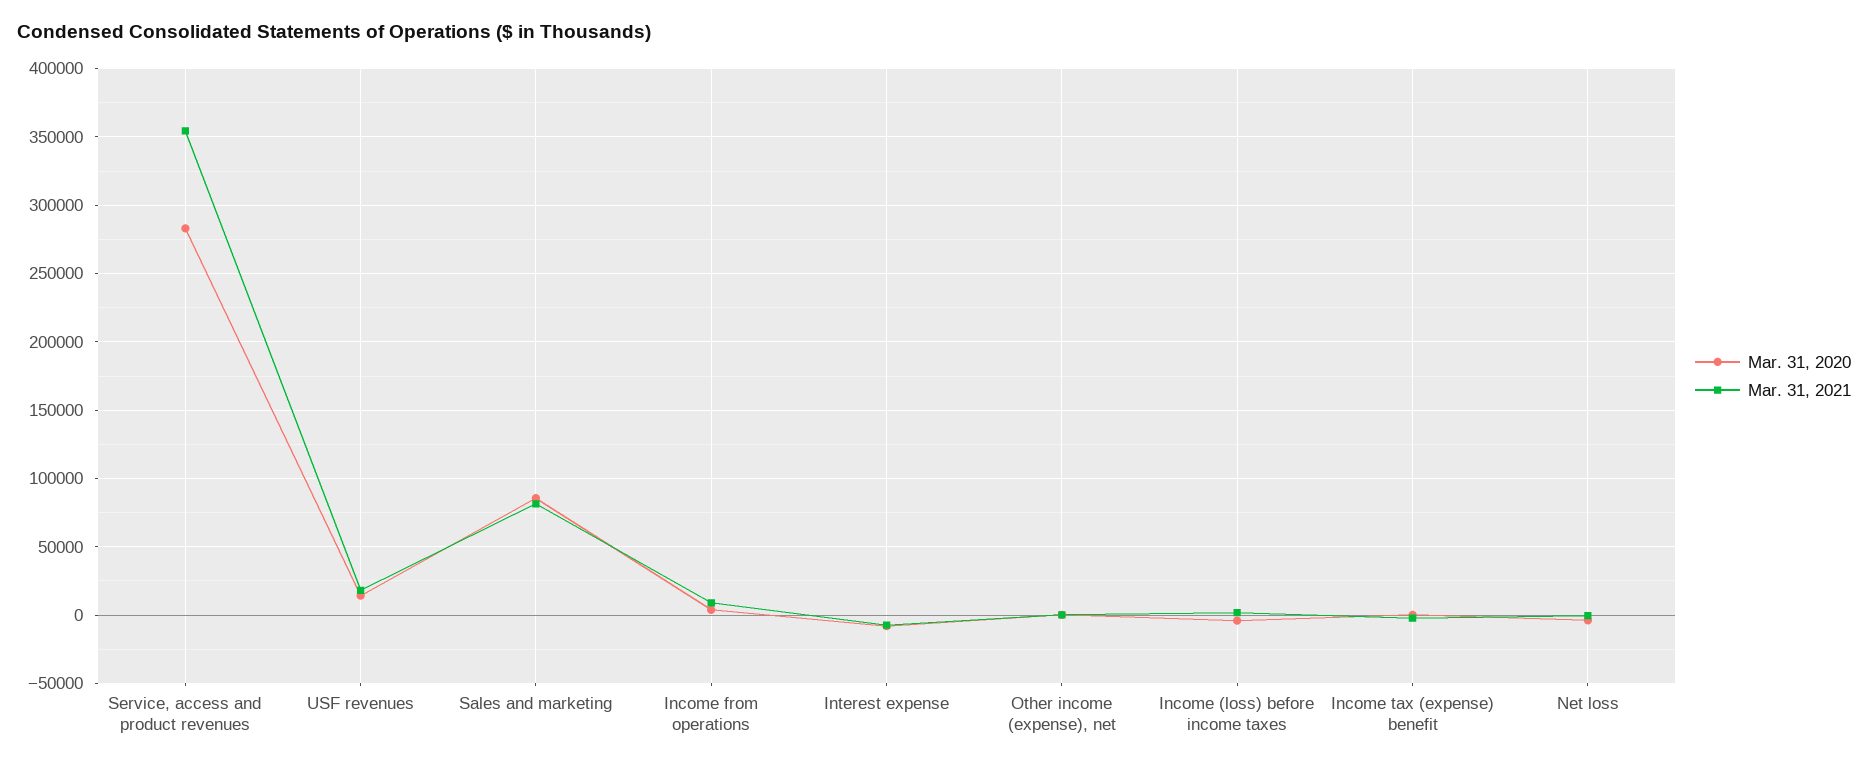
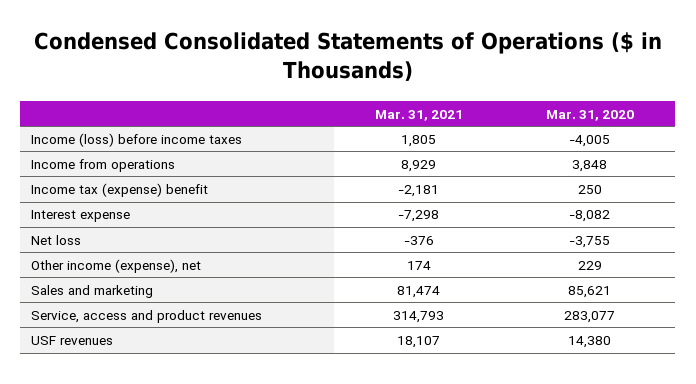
Mar. 31, 2021, Service, access and product revenues: 355000 -> 314793

